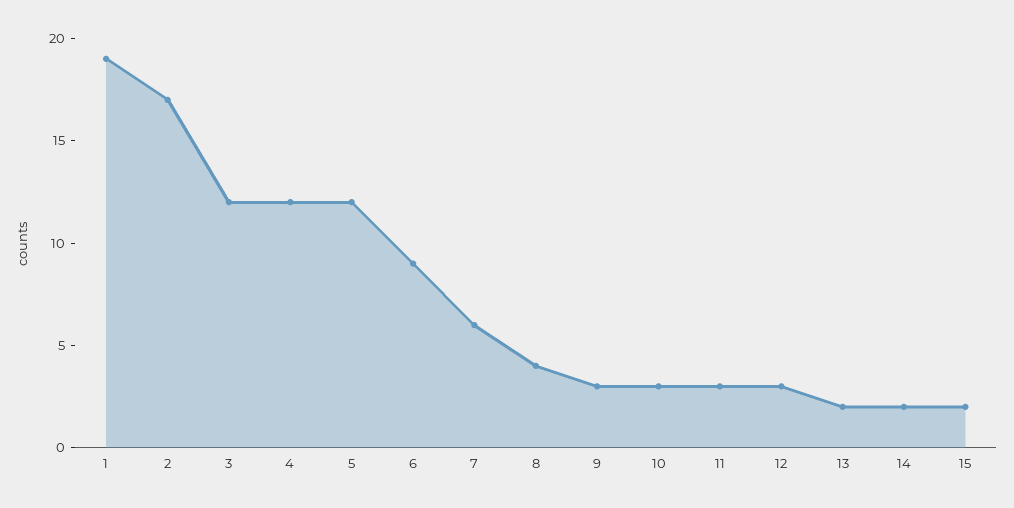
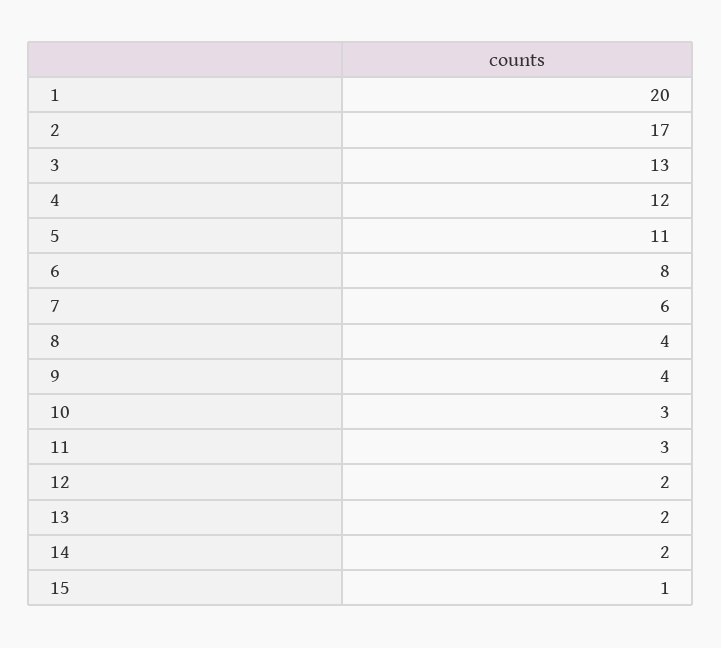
1: 19 -> 20
3: 12 -> 13
5: 12 -> 11
6: 9 -> 8
9: 3 -> 4
12: 3 -> 2
15: 2 -> 1

